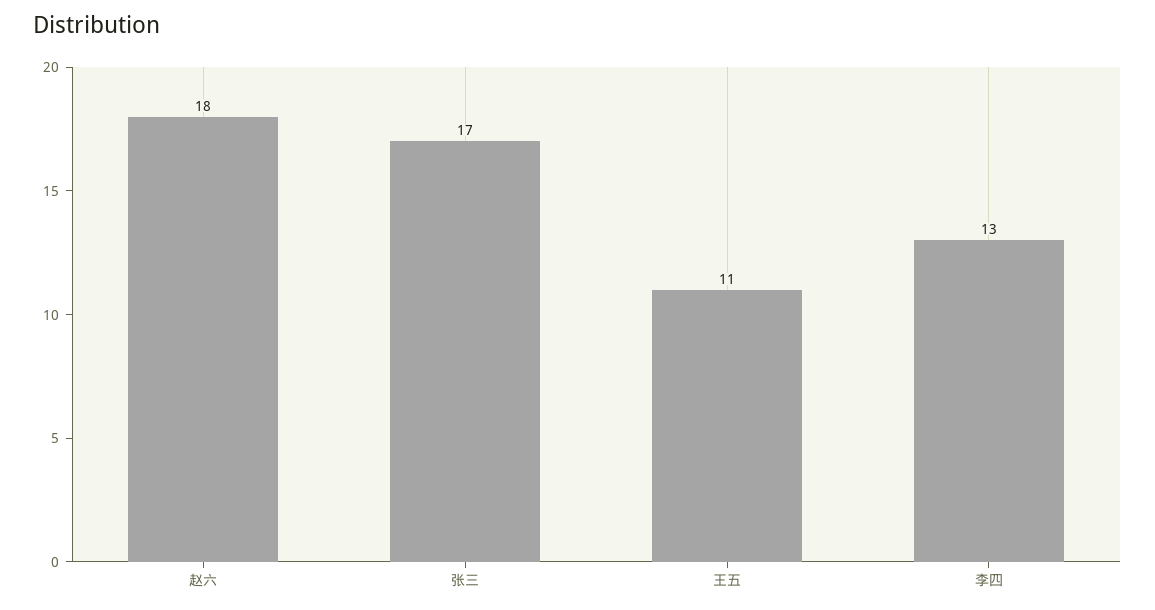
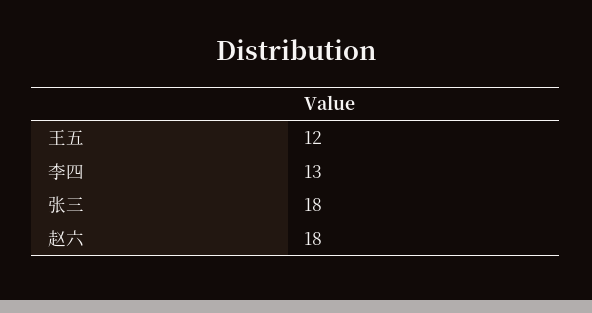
张三: 17 -> 18
王五: 11 -> 12

